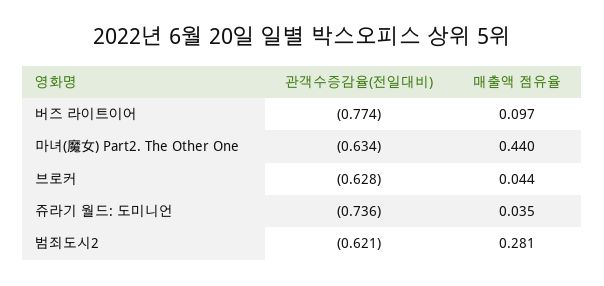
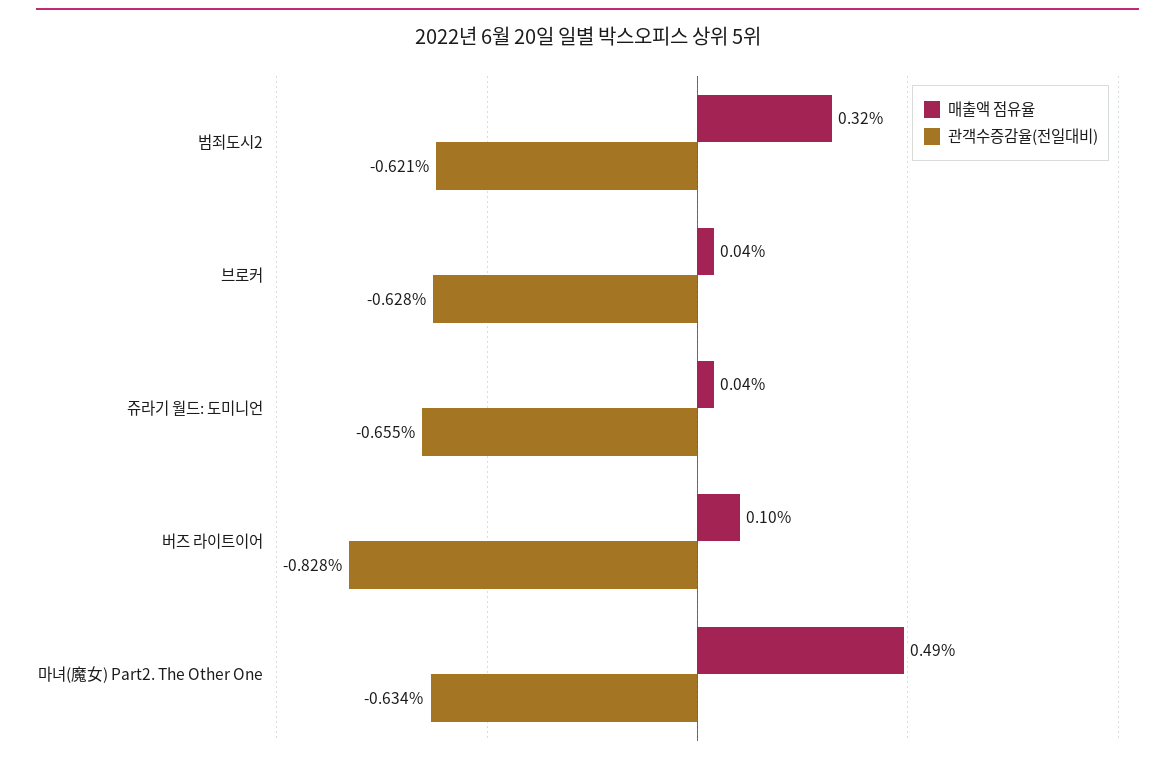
관객수증감율(전일대비), 버즈 라이트이어: -0.774 -> -0.828
매출액 점유율, 마녀(魔女) Part2. The Other One: 0.44 -> 0.49
관객수증감율(전일대비), 쥬라기 월드: 도미니언: -0.736 -> -0.655
매출액 점유율, 범죄도시2: 0.281 -> 0.32

